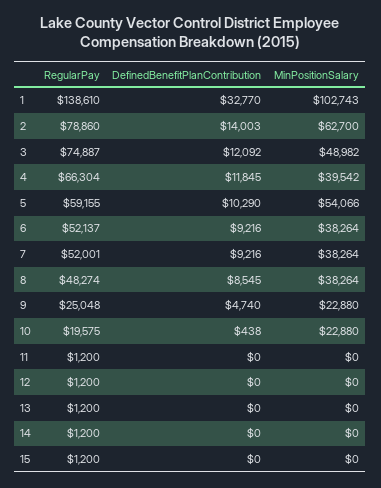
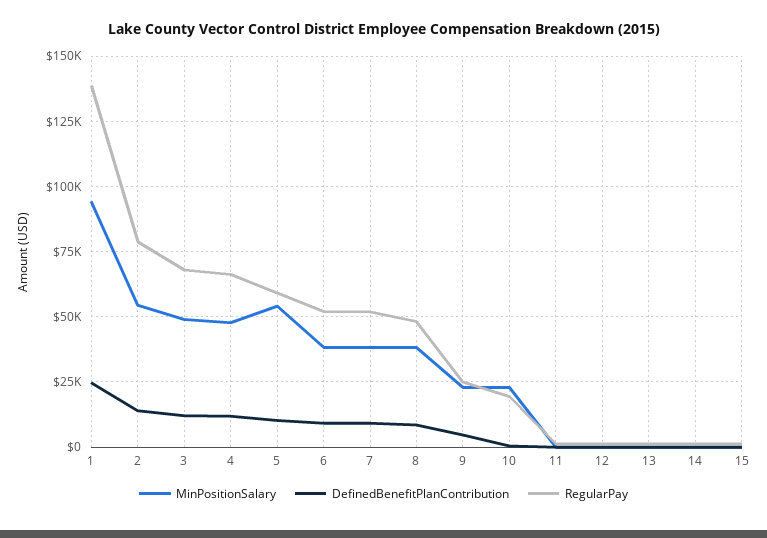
DefinedBenefitPlanContribution, 1: 32770 -> 25000
MinPositionSalary, 1: 102743 -> 95000
MinPositionSalary, 2: 62700 -> 55000
RegularPay, 3: 74887 -> 67500
MinPositionSalary, 4: 39542 -> 47500

